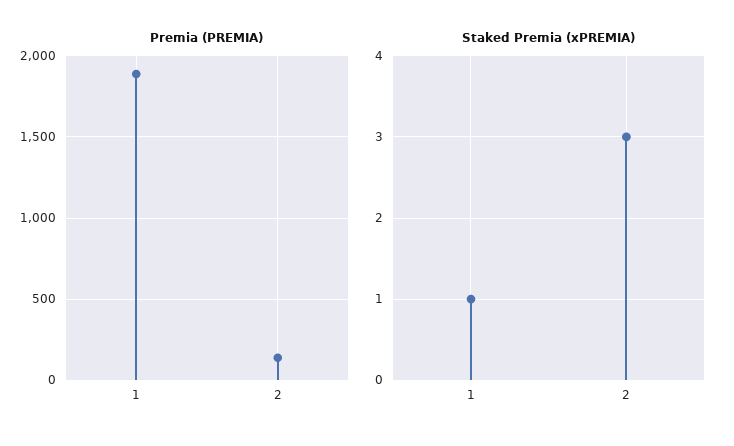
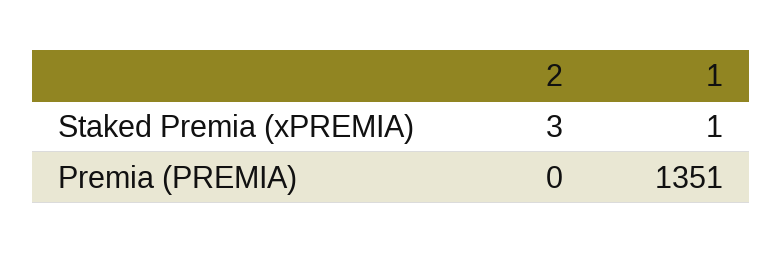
Premia (PREMIA), 1: 1900 -> 1351
Premia (PREMIA), 2: 150 -> 0

